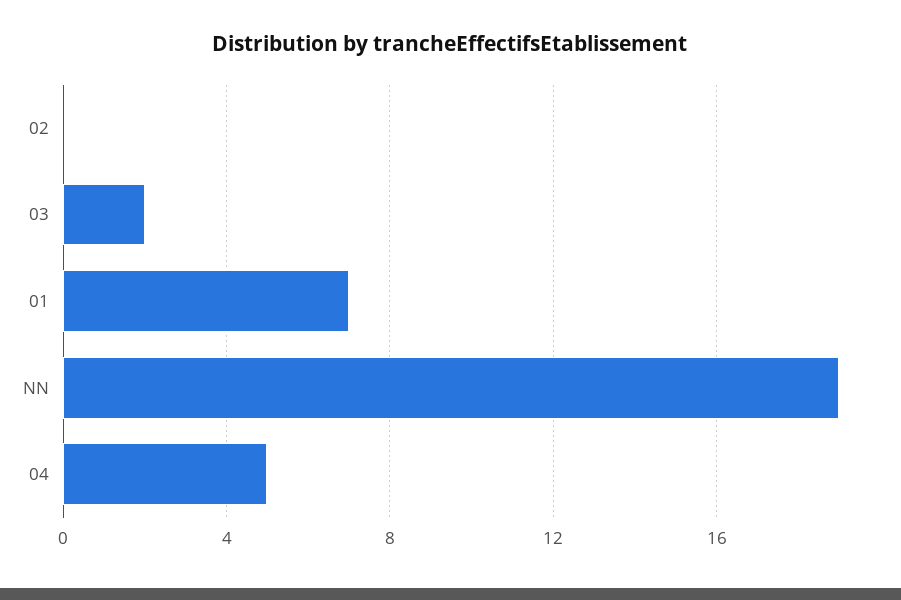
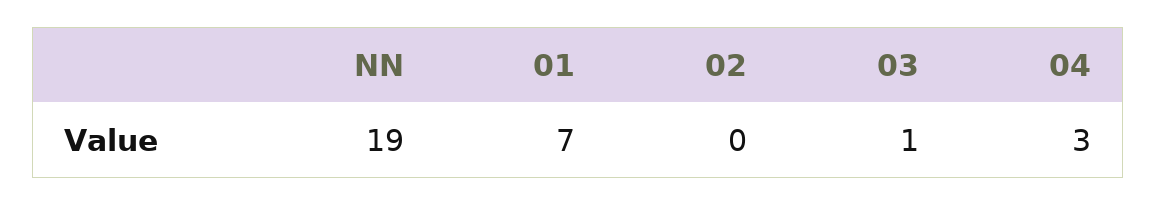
03: 2 -> 1
04: 5 -> 3

